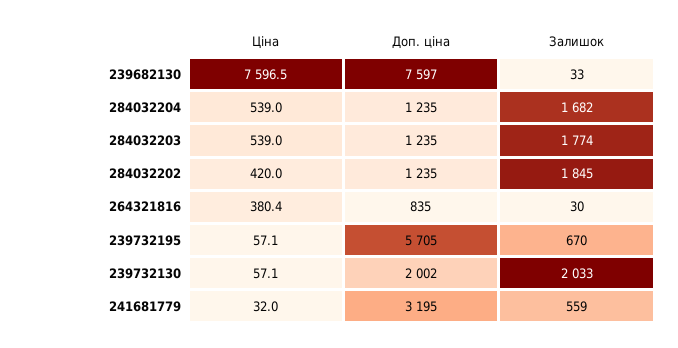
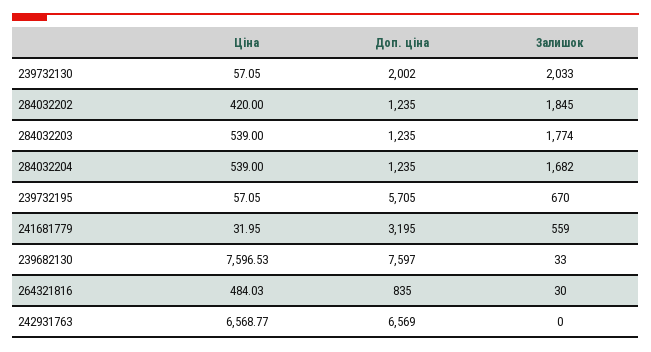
Ціна, 264321816: 380.4 -> 484.03
Ціна, 242931763: none -> 6568.77
Доп. ціна, 242931763: none -> 6569
Залишок, 242931763: none -> 0

